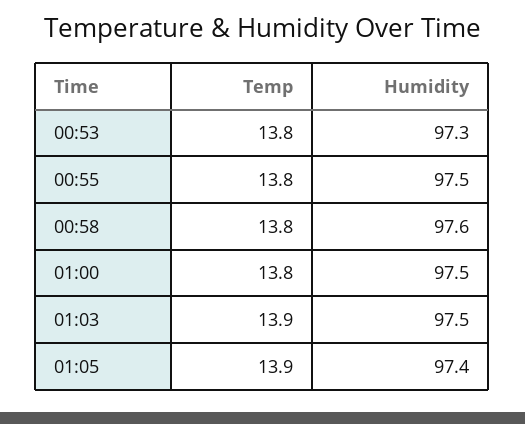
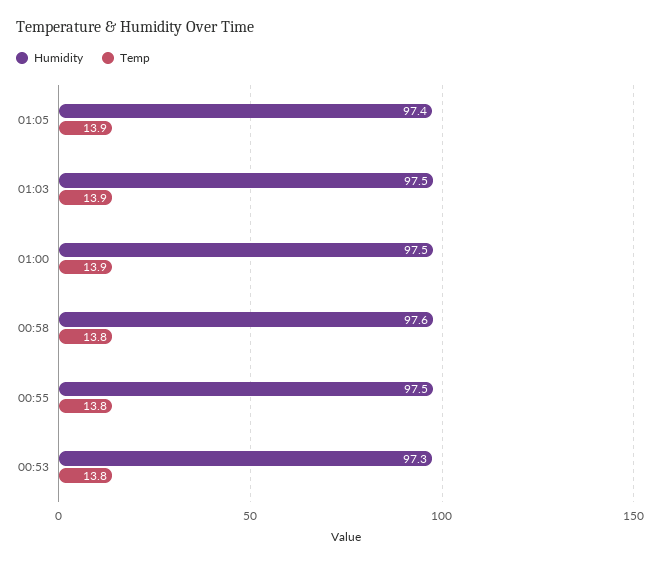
Temp, 01:00: 13.8 -> 13.9

